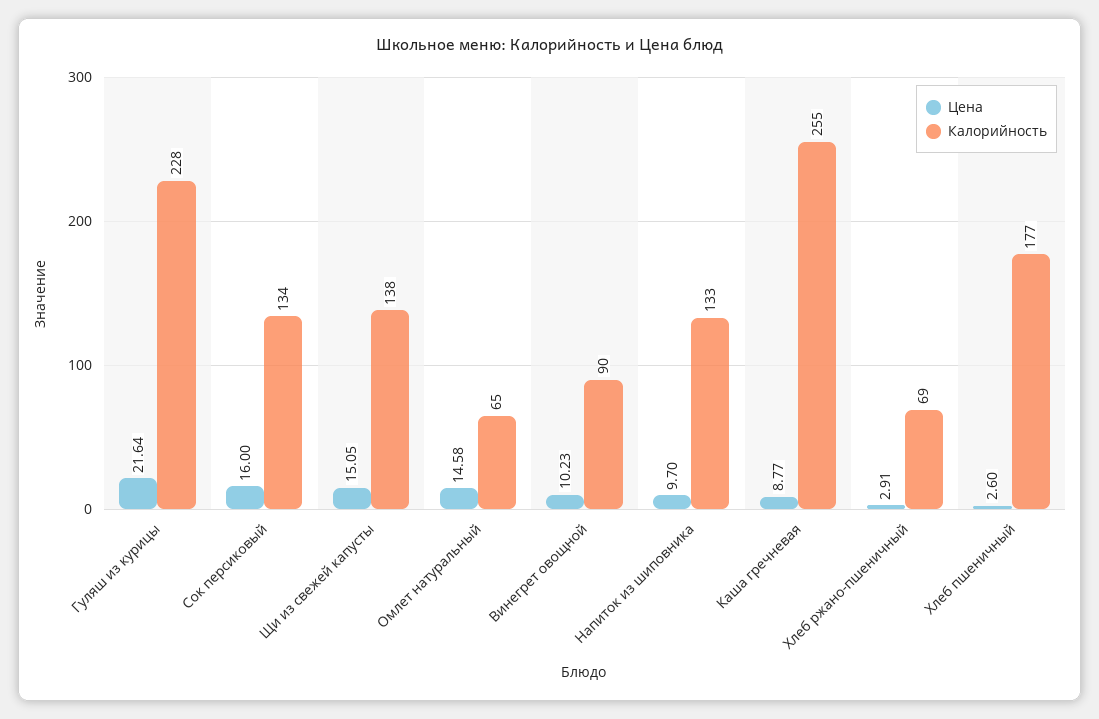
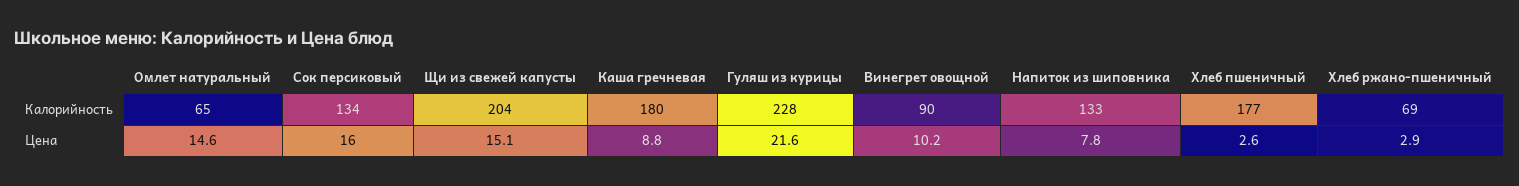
Калорийность, Щи из свежей капусты: 138 -> 204
Цена, Напиток из шиповника: 9.7 -> 7.8
Калорийность, Каша гречневая: 255 -> 180

